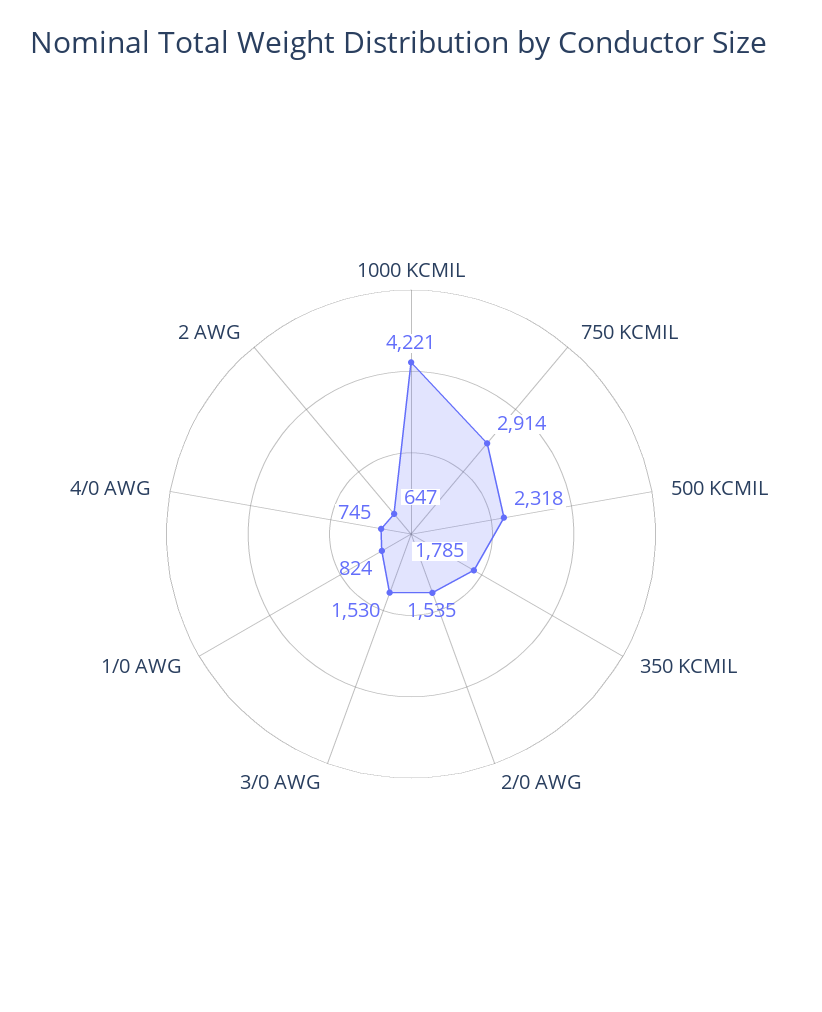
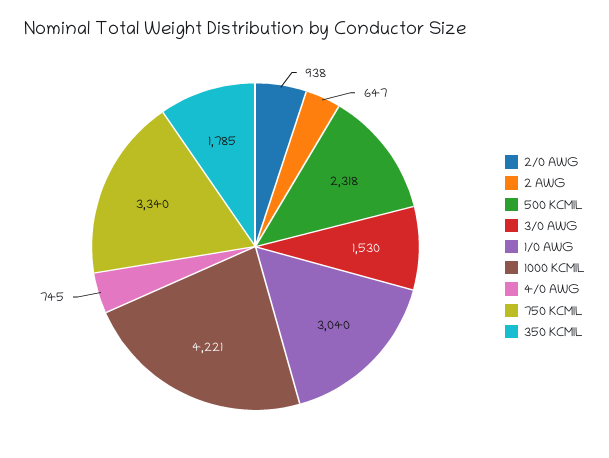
750 KCMIL: 2914 -> 3340
2/0 AWG: 1535 -> 938
1/0 AWG: 824 -> 3040

